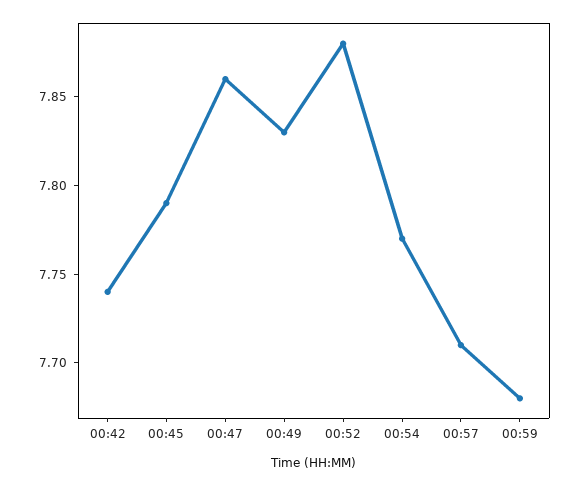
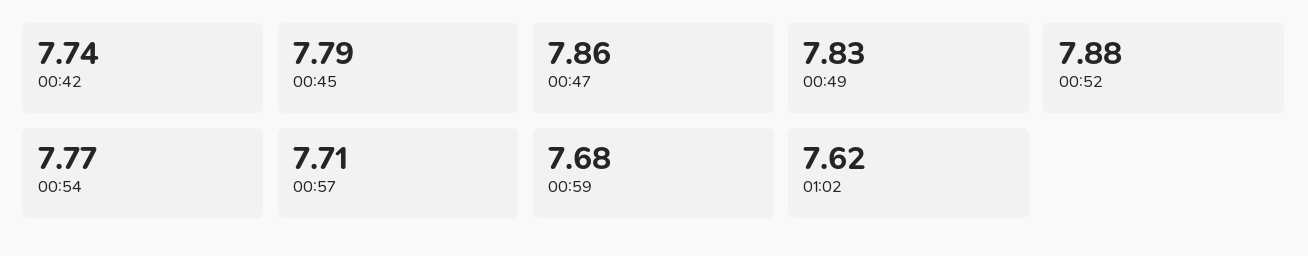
01:02: none -> 7.62

